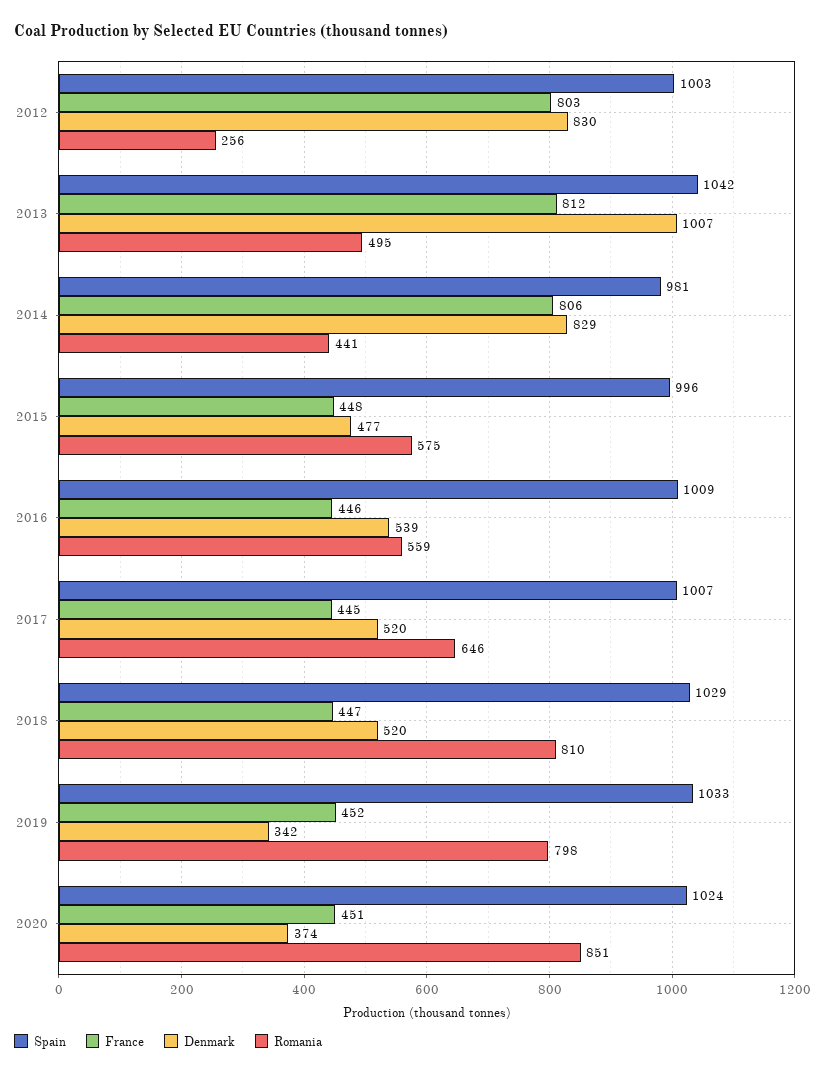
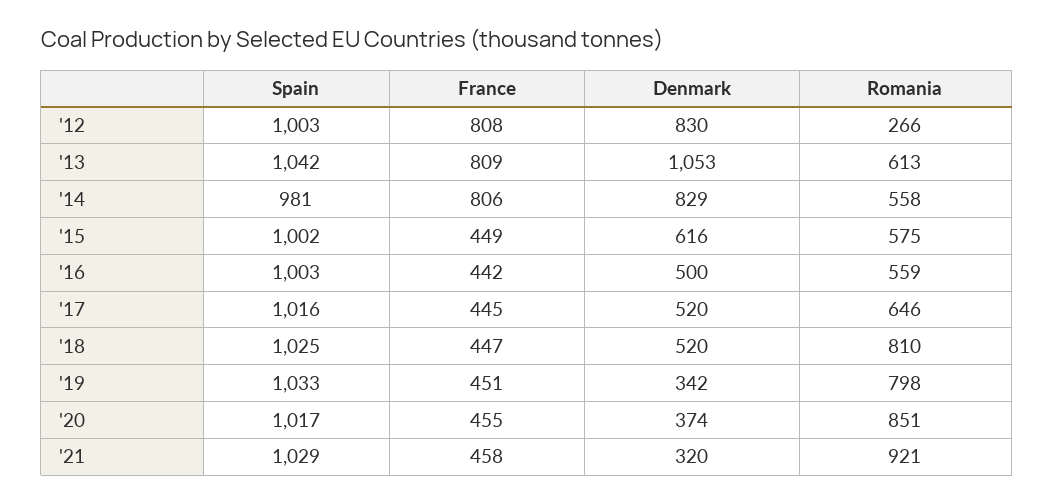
France, 2012: 803 -> 808
Romania, 2012: 256 -> 266
France, 2013: 812 -> 809
Denmark, 2013: 1007 -> 1053
Romania, 2013: 495 -> 613
Romania, 2014: 441 -> 558
Spain, 2015: 996 -> 1002
France, 2015: 448 -> 449
Denmark, 2015: 477 -> 616
Spain, 2016: 1009 -> 1003
France, 2016: 446 -> 442
Denmark, 2016: 539 -> 500
Spain, 2017: 1007 -> 1016
Spain, 2018: 1029 -> 1025
France, 2019: 452 -> 451
Spain, 2020: 1024 -> 1017
France, 2020: 451 -> 455
Spain, '21: none -> 1029
France, '21: none -> 458
Denmark, '21: none -> 320
Romania, '21: none -> 921

